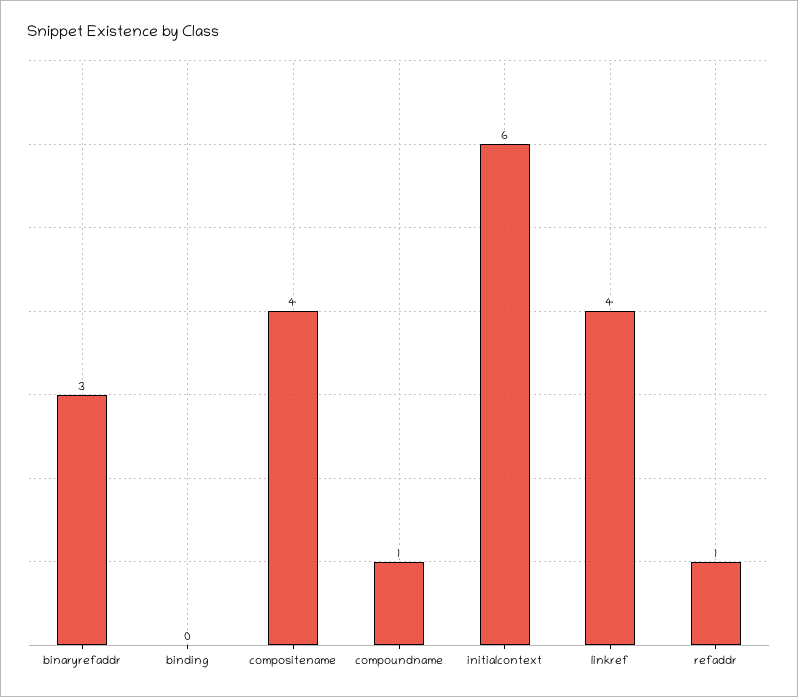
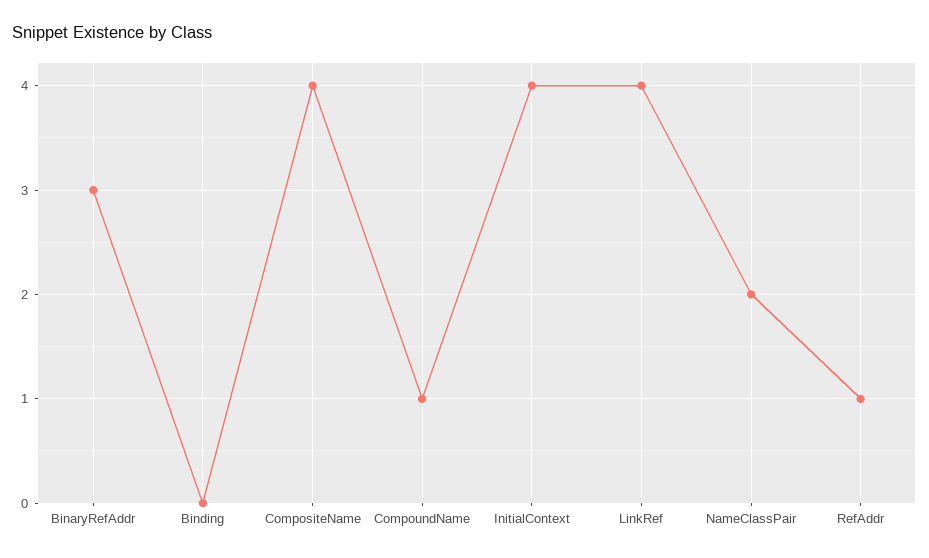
initialcontext: 6 -> 4
NameClassPair: none -> 2

